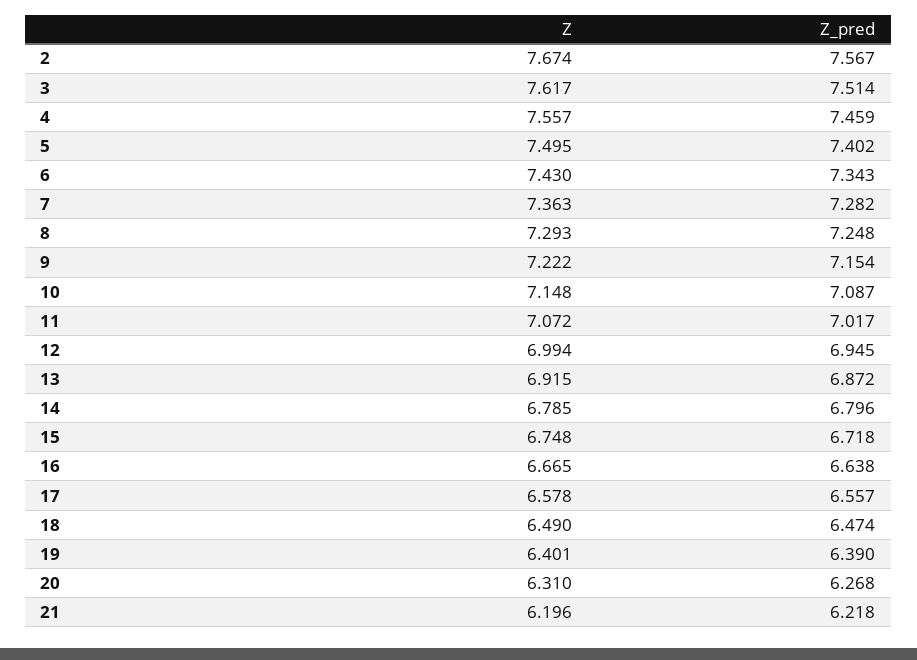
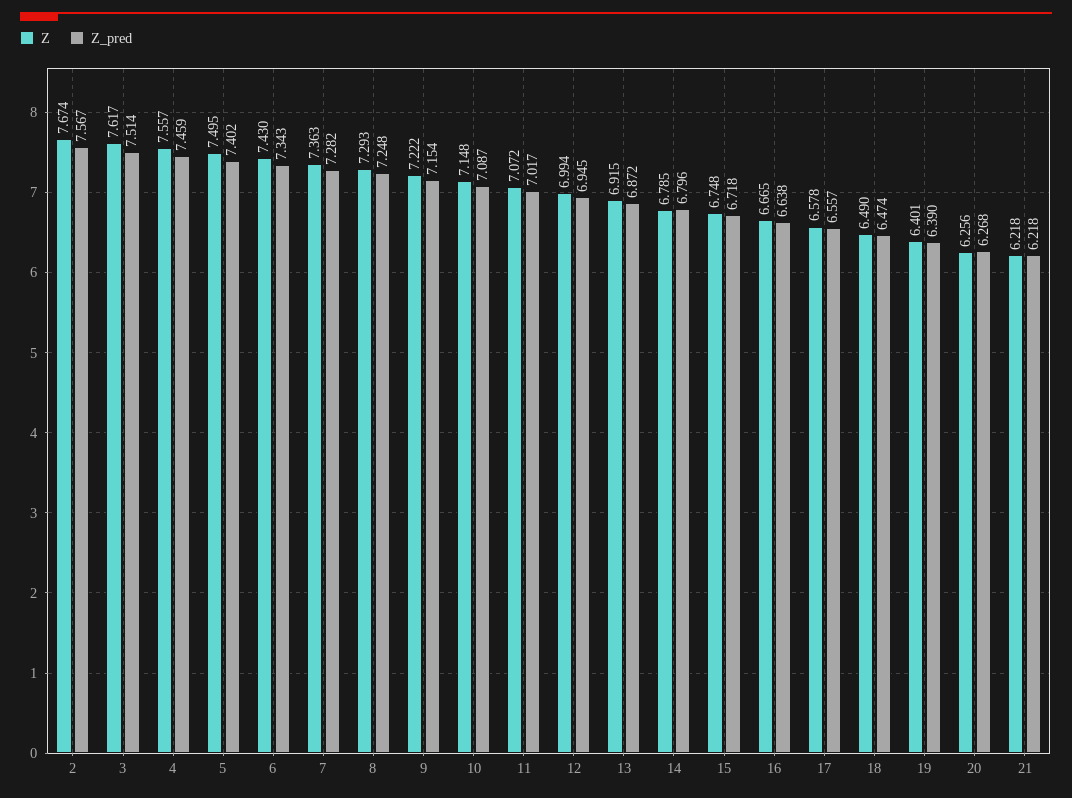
Z, 20: 6.31 -> 6.256
Z, 21: 6.196 -> 6.218

